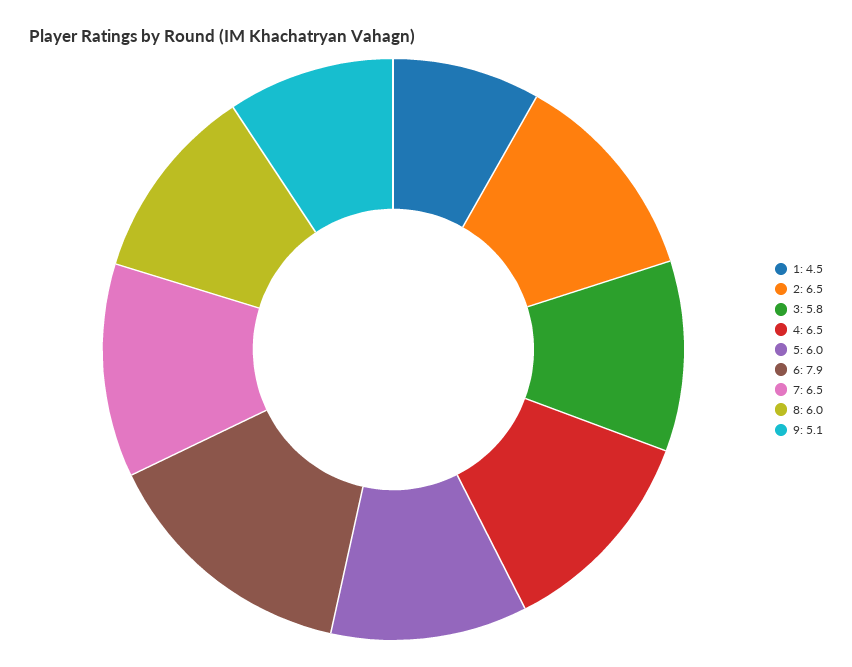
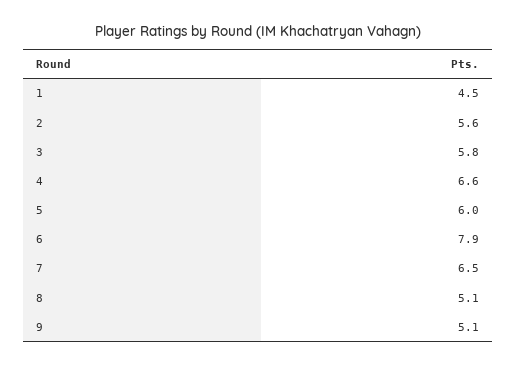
2: 6.5 -> 5.6
4: 6.5 -> 6.6
8: 6 -> 5.1

